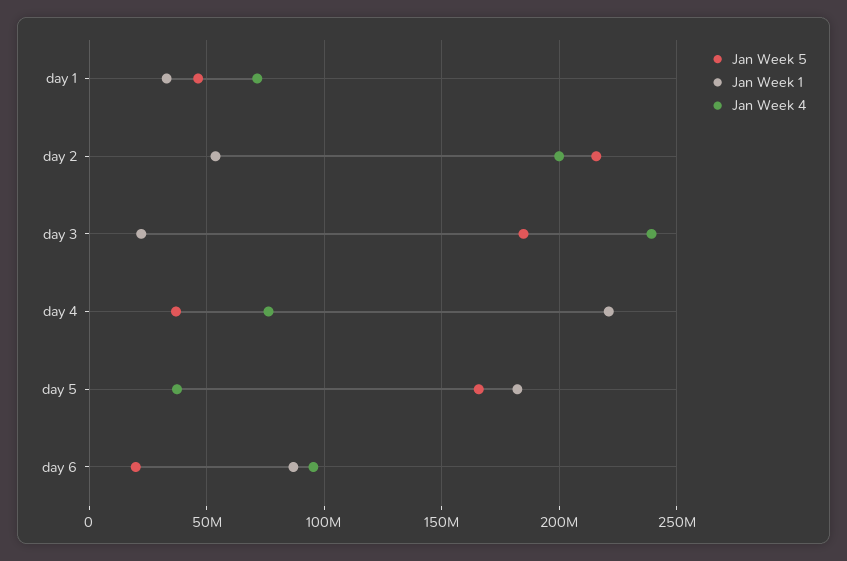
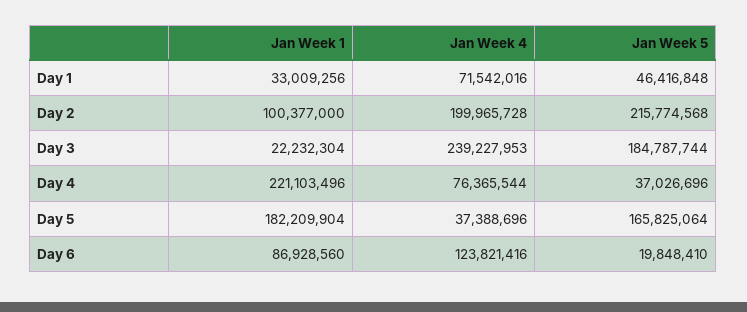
Jan Week 1, day 2: 55000000 -> 100377000
Jan Week 4, day 6: 95000000 -> 123821416

